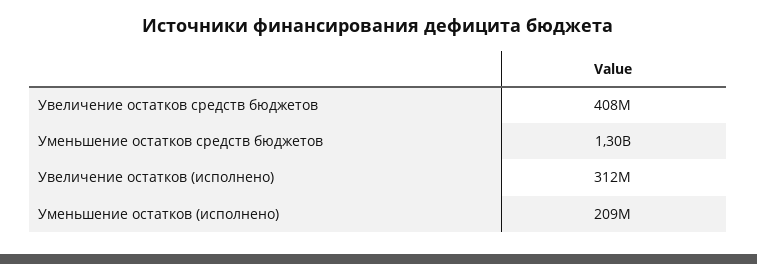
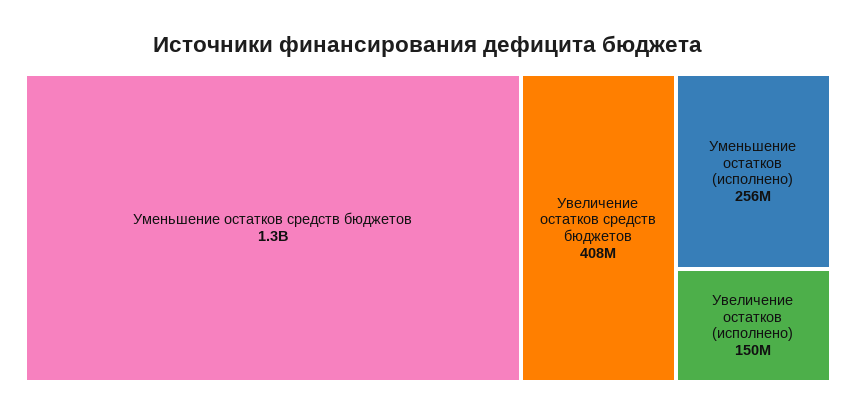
Увеличение остатков (исполнено): 312000000 -> 150000000
Уменьшение остатков (исполнено): 209000000 -> 256000000

